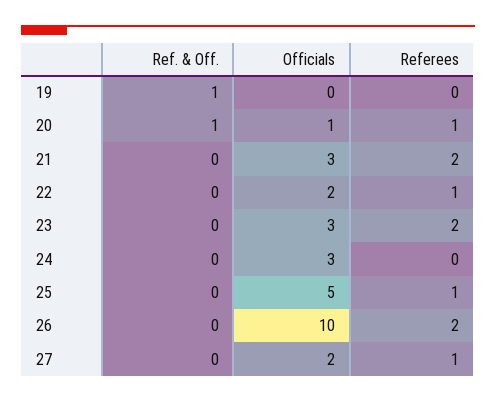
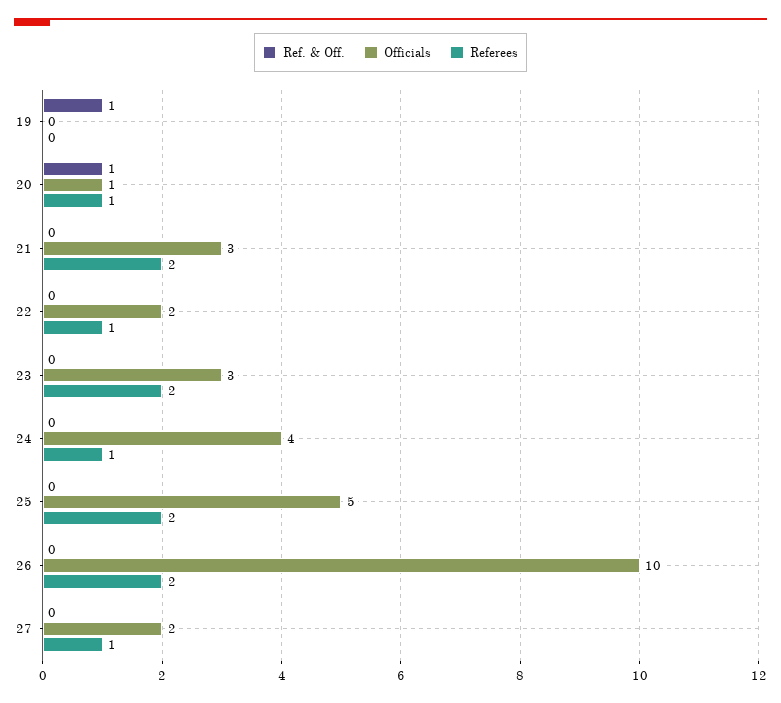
Officials, 24: 3 -> 4
Referees, 24: 0 -> 1
Referees, 25: 1 -> 2

